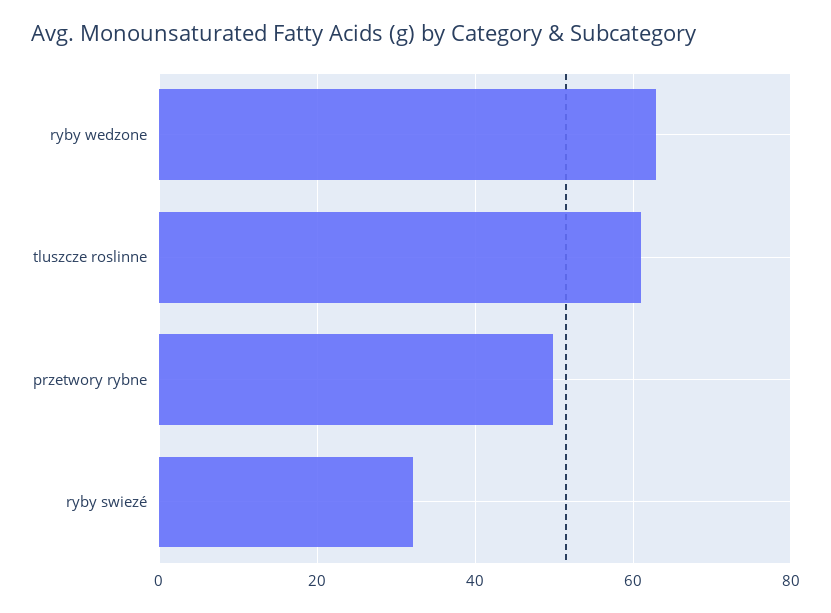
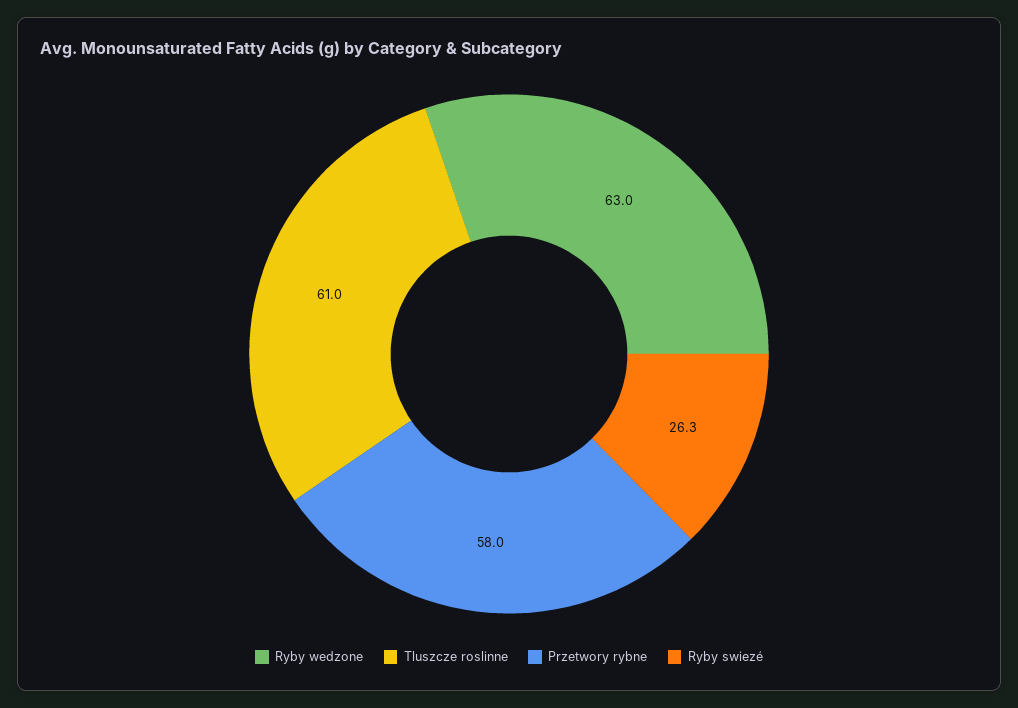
przetwory rybne: 50 -> 58
ryby swiezé: 32 -> 26.3

